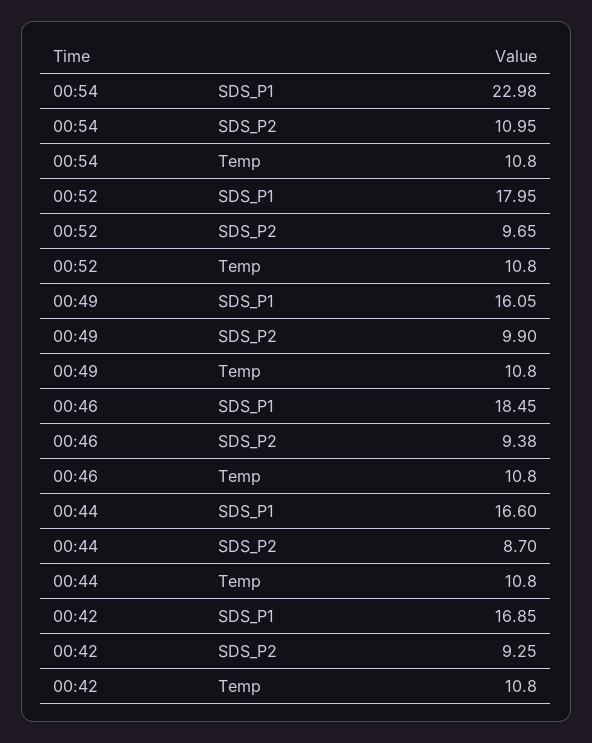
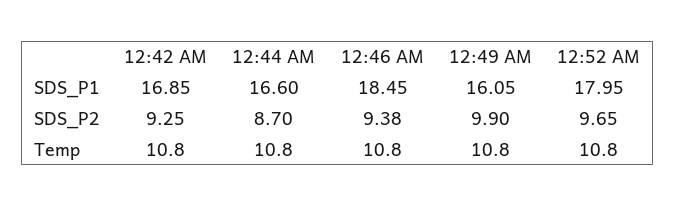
00:54, SDS_P1: 22.98 -> none
00:54, SDS_P2: 10.95 -> none
00:54, Temp: 10.8 -> none

